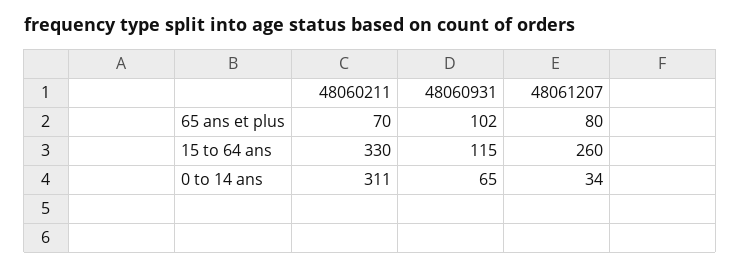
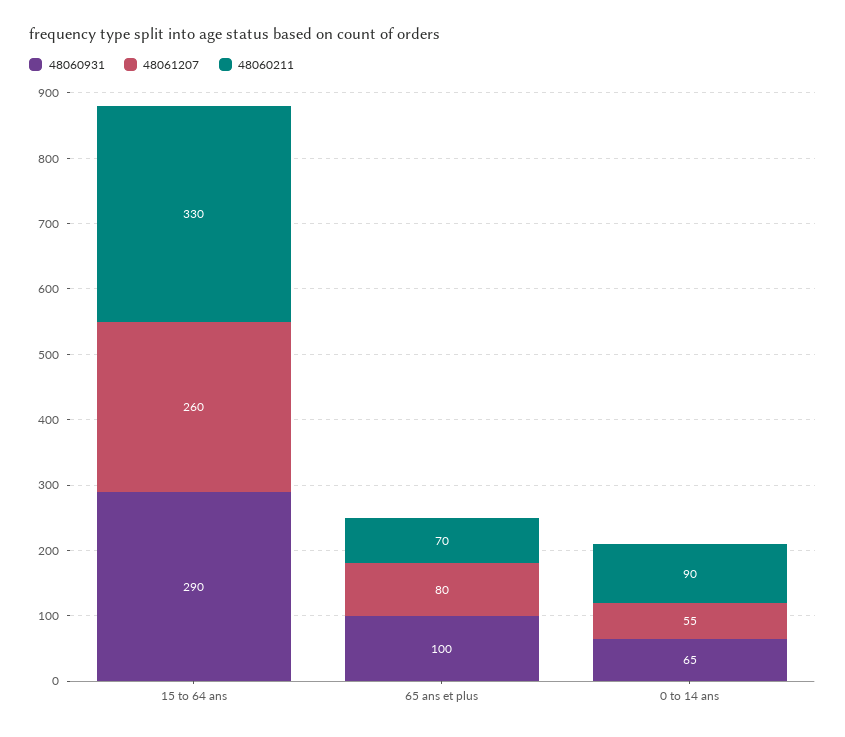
48060931, 65 ans et plus: 102 -> 100
48060931, 15 to 64 ans: 115 -> 290
48060211, 0 to 14 ans: 311 -> 90
48061207, 0 to 14 ans: 34 -> 55

